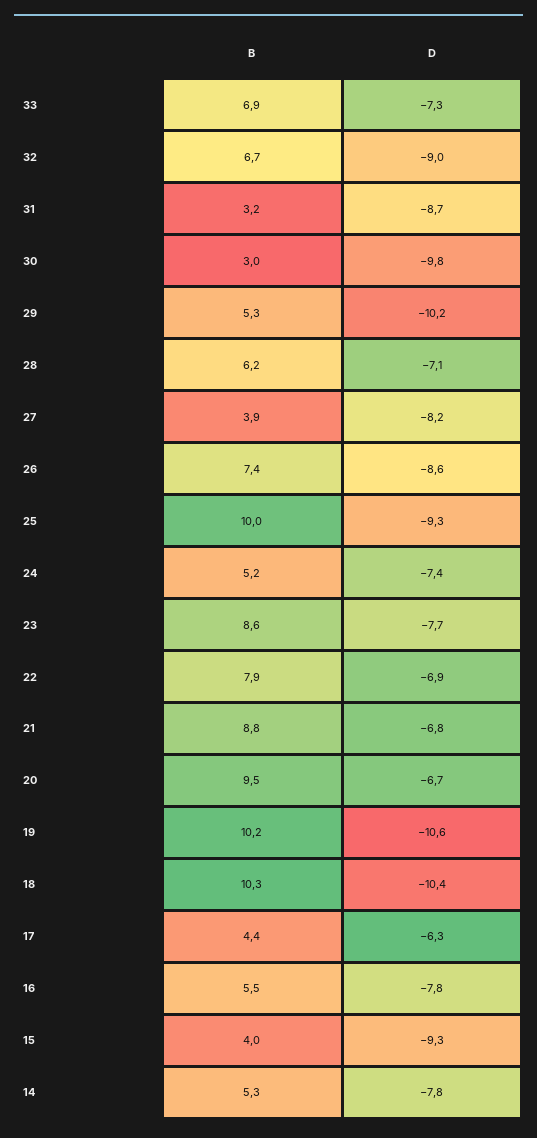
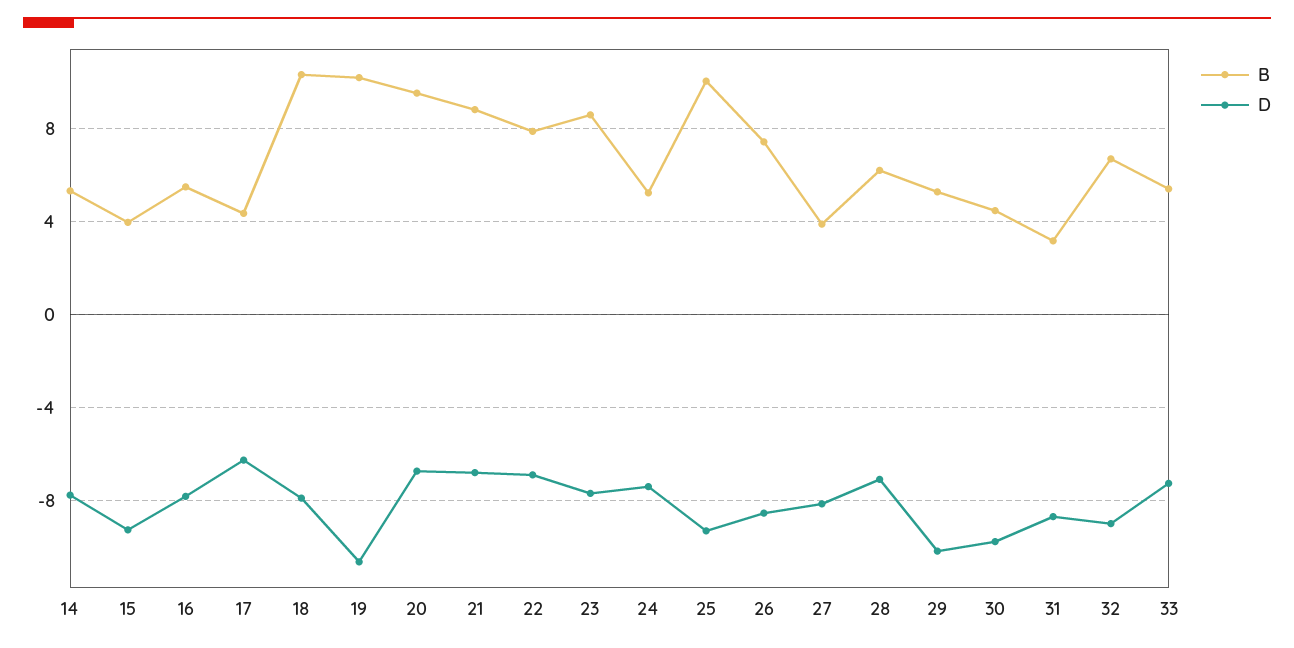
B, 33: 6.9 -> 5.5
B, 30: 3 -> 4.5
D, 18: -10.4 -> -8

